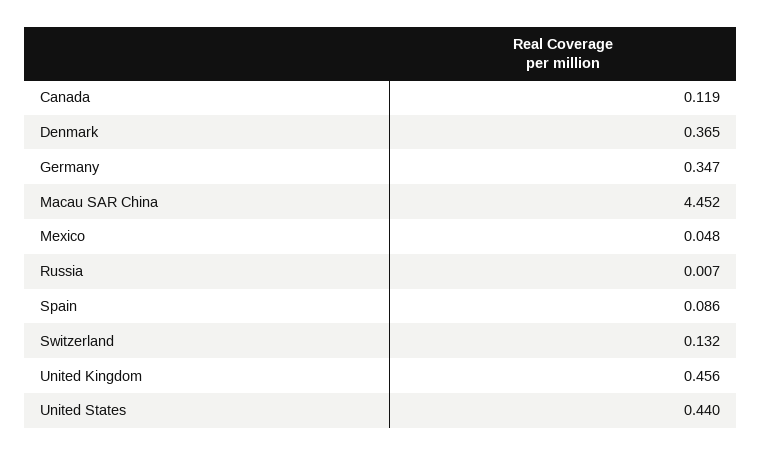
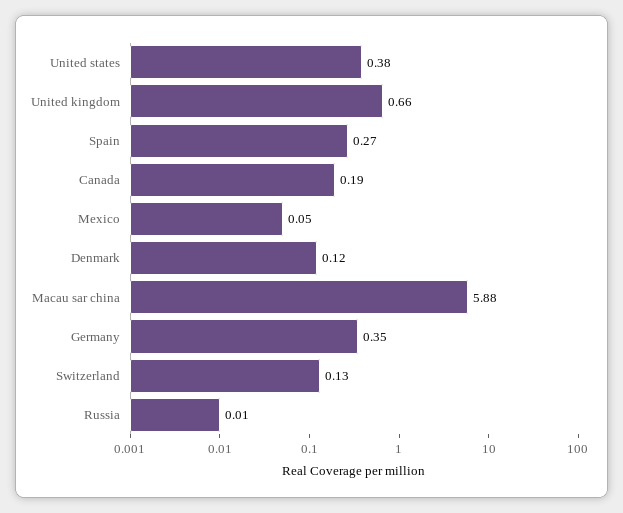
Canada: 0.119 -> 0.19
Denmark: 0.365 -> 0.12
Macau SAR China: 4.452 -> 5.88
Spain: 0.086 -> 0.27
United Kingdom: 0.456 -> 0.66
United States: 0.44 -> 0.38

